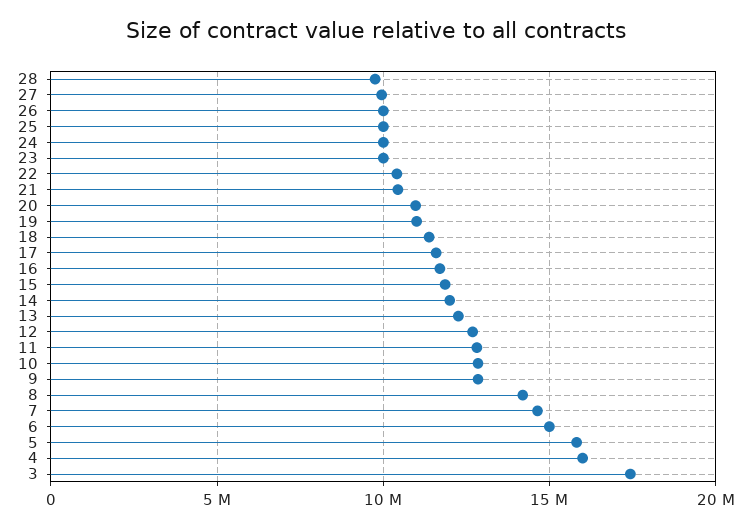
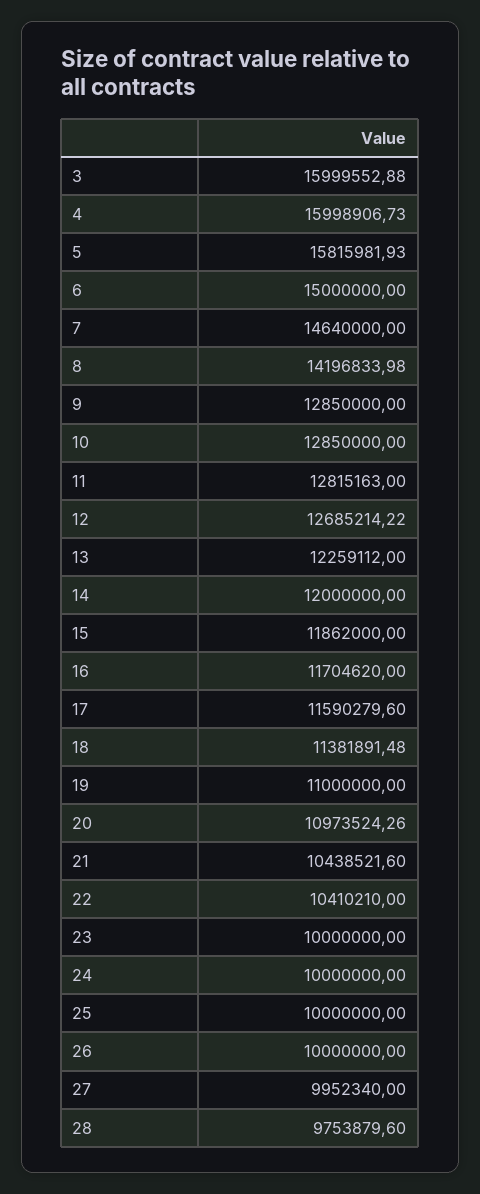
3: 17500000 -> 15999552.88

